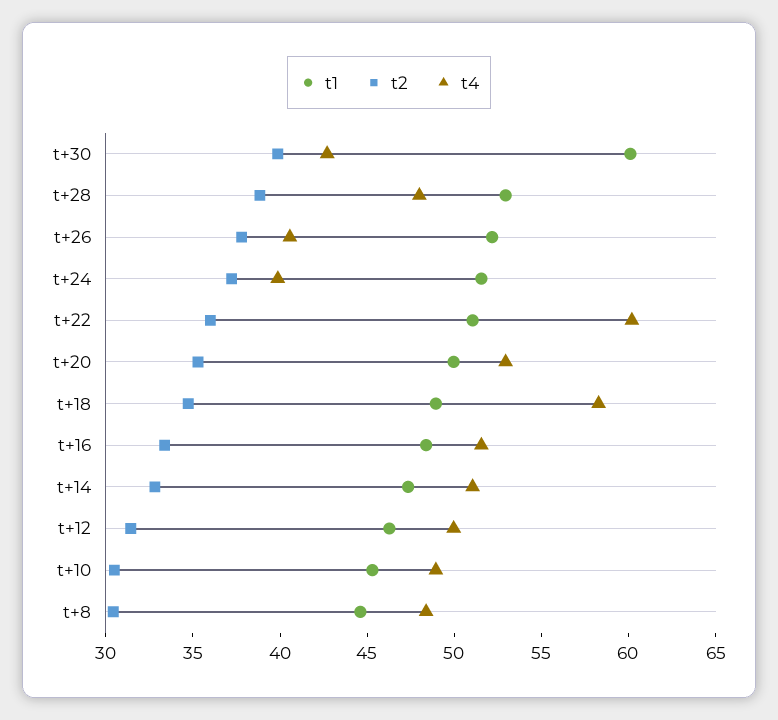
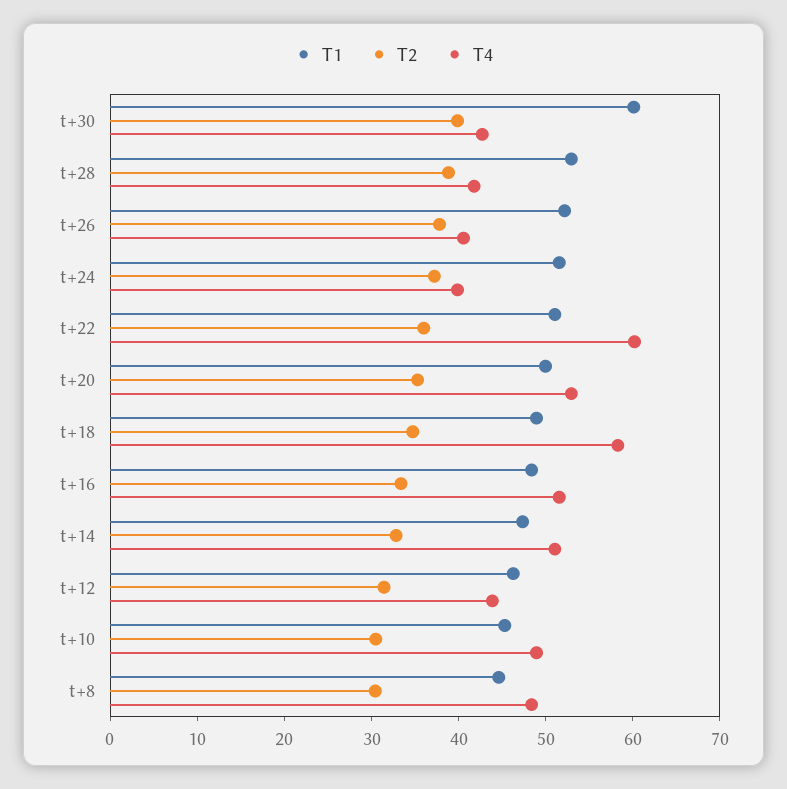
t4, t+28: 48 -> 42
t4, t+12: 50 -> 44

